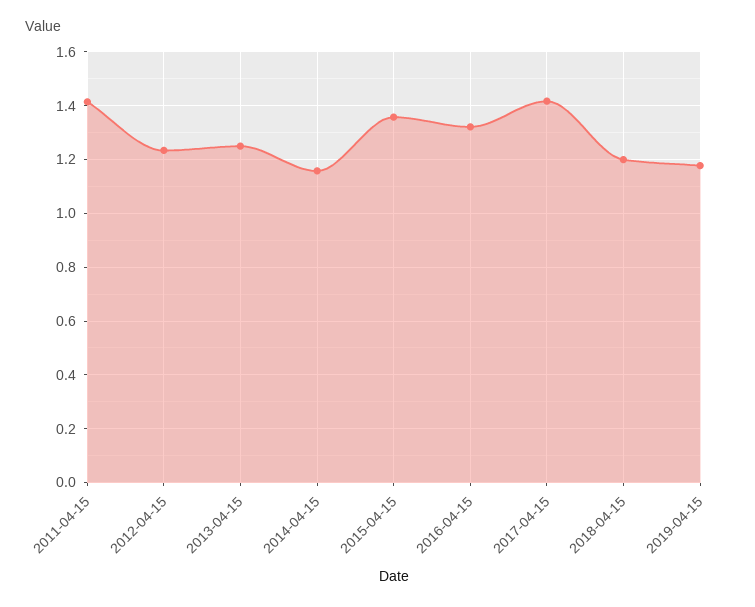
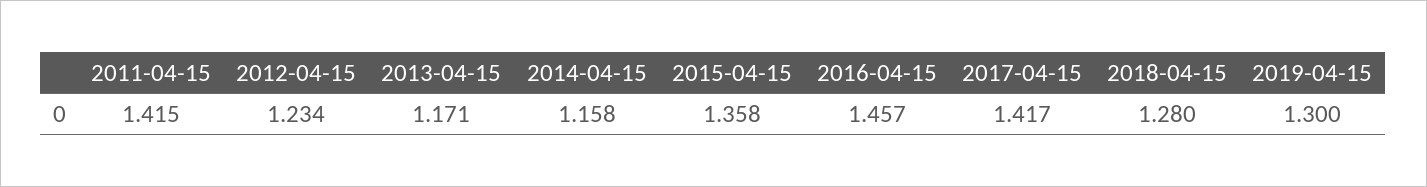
2013-04-15: 1.25 -> 1.171
2016-04-15: 1.325 -> 1.457
2018-04-15: 1.2 -> 1.28
2019-04-15: 1.175 -> 1.3

